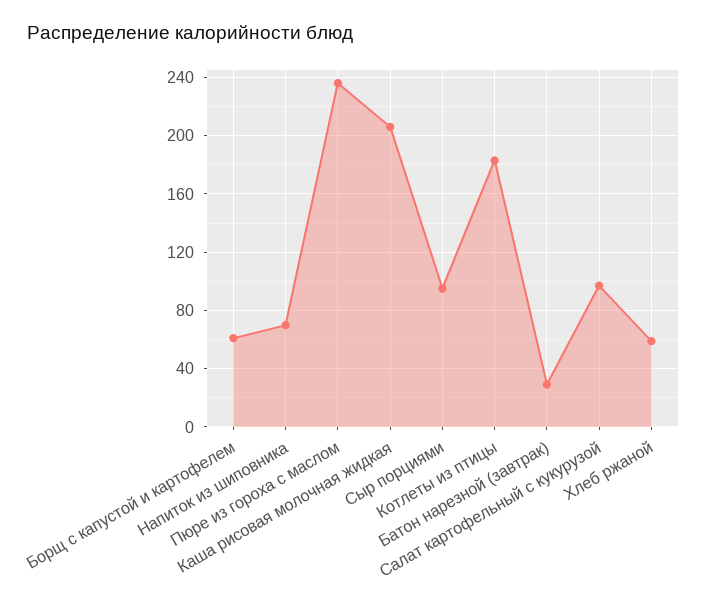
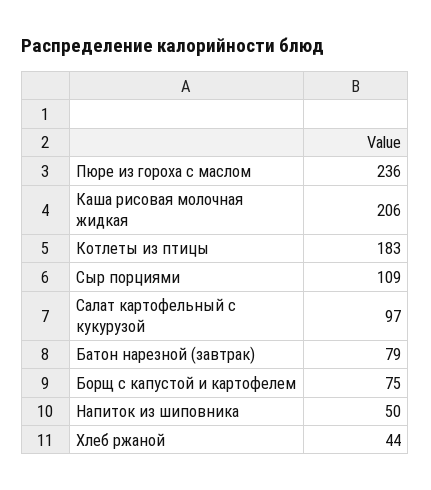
Борщ с капустой и картофелем: 60 -> 75
Напиток из шиповника: 70 -> 50
Сыр порциями: 95 -> 109
Батон нарезной (завтрак): 30 -> 79
Хлеб ржаной: 60 -> 44

